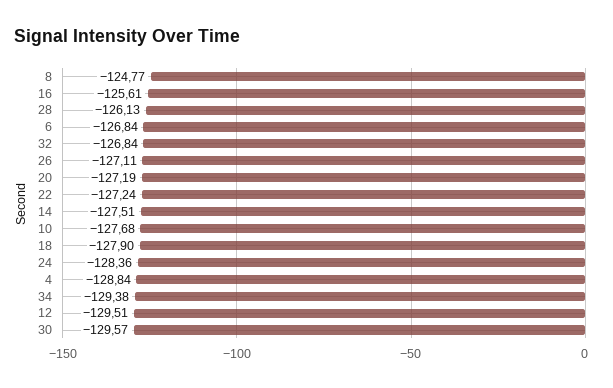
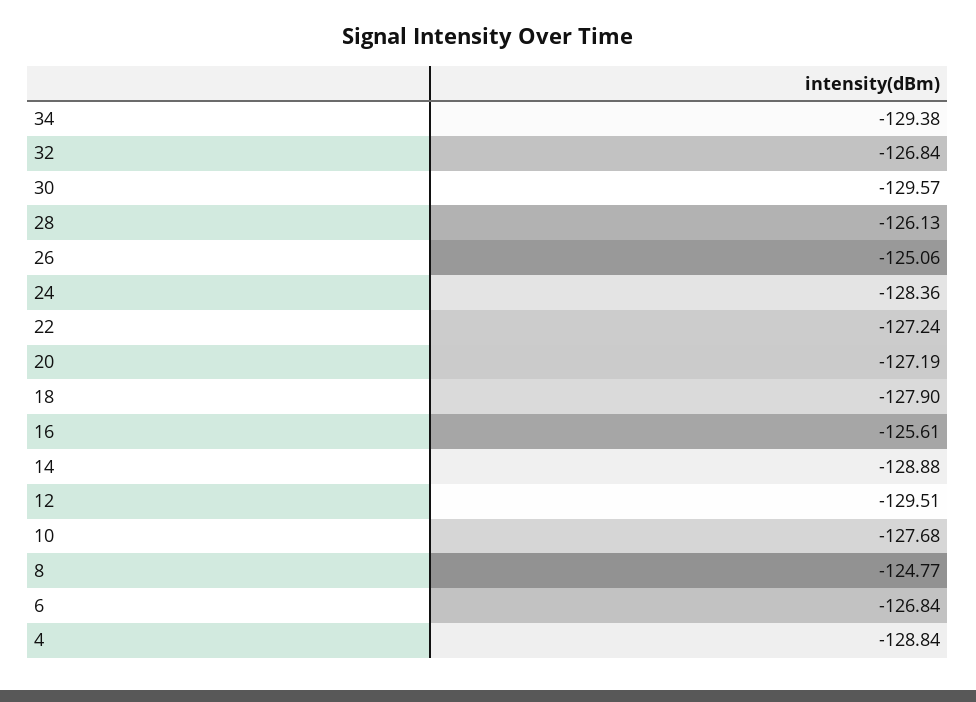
26: -127.11 -> -125.06
14: -127.51 -> -128.88

